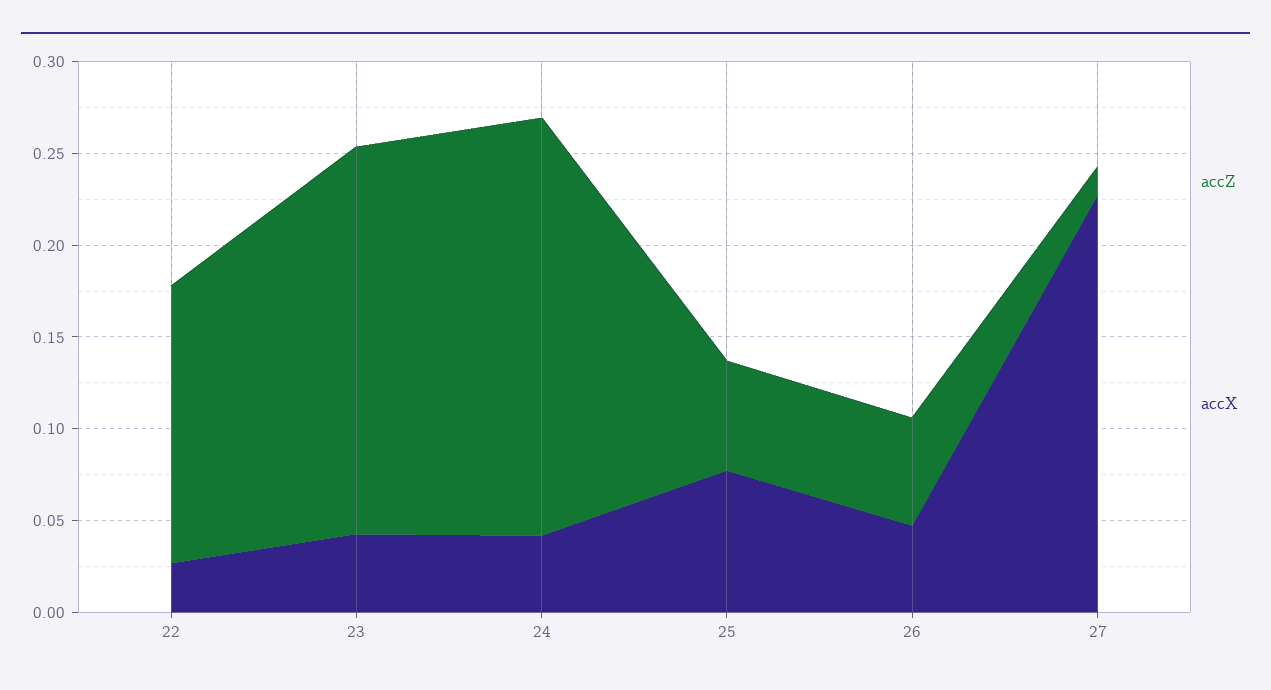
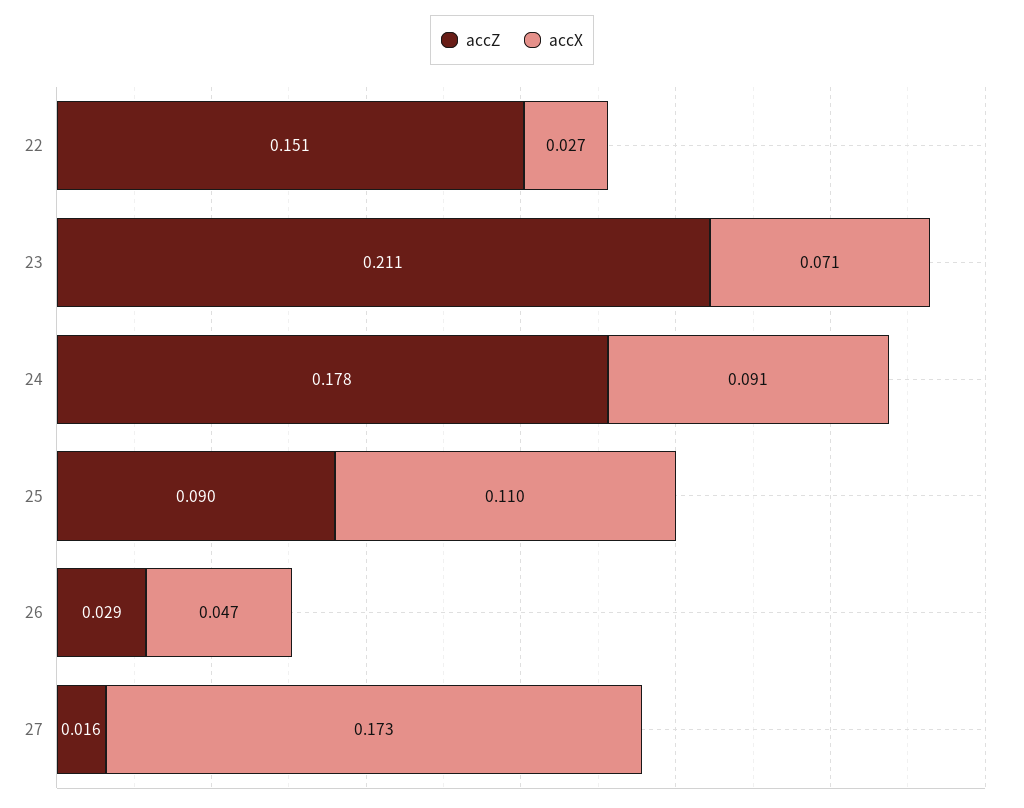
accX, 23: 0.04 -> 0.071
accZ, 24: 0.23 -> 0.178
accX, 24: 0.04 -> 0.091
accZ, 25: 0.06 -> 0.09
accX, 25: 0.08 -> 0.11
accZ, 26: 0.06 -> 0.029
accX, 27: 0.23 -> 0.173

